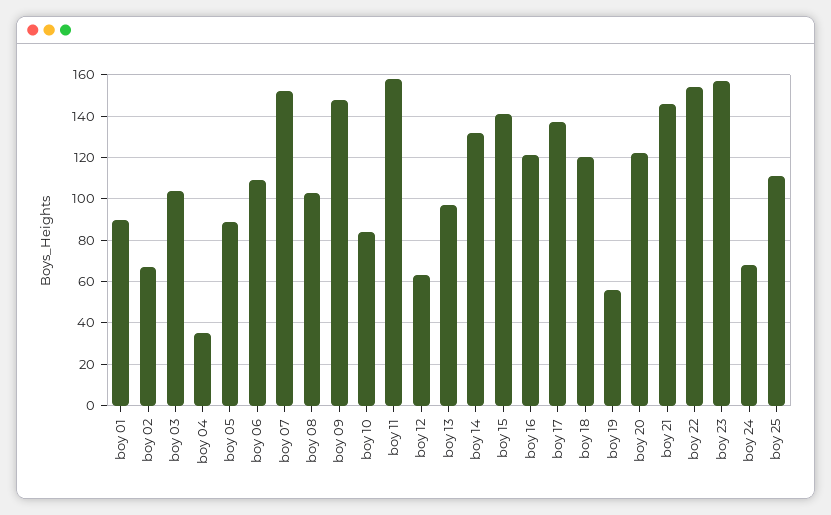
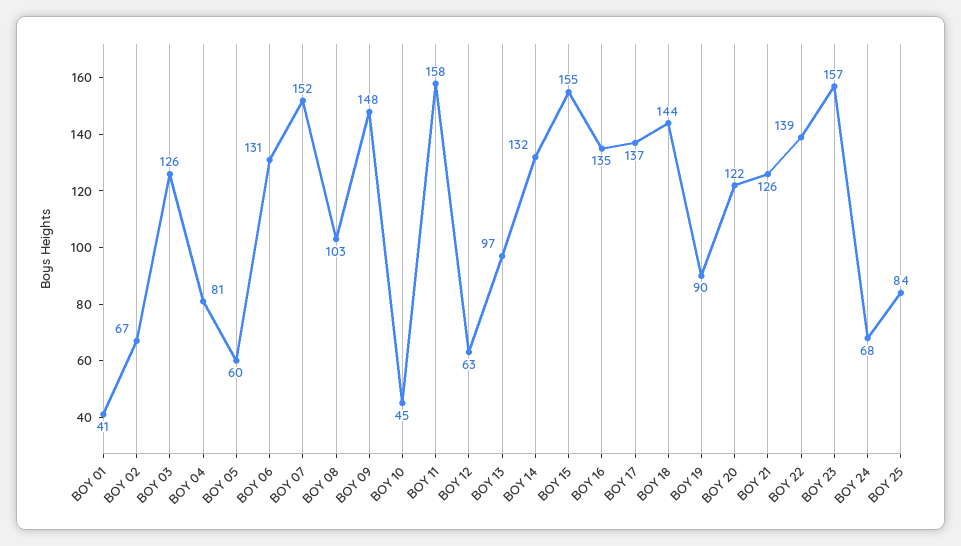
boy 01: 90 -> 41
boy 03: 105 -> 126
boy 04: 35 -> 81
boy 05: 90 -> 60
boy 06: 110 -> 131
boy 10: 85 -> 45
boy 15: 140 -> 155
boy 16: 120 -> 135
boy 18: 120 -> 144
boy 19: 55 -> 90
boy 21: 145 -> 126
boy 22: 155 -> 139
boy 25: 110 -> 84

